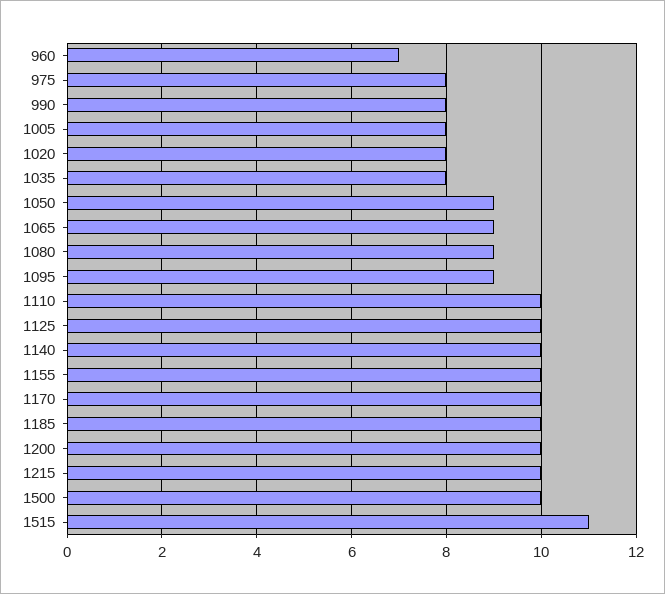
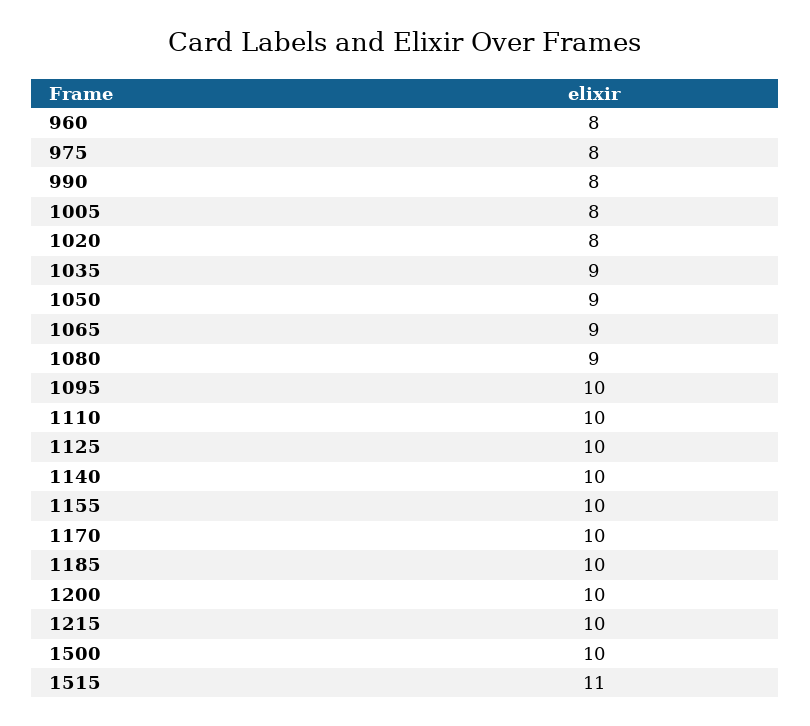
960: 7 -> 8
1035: 8 -> 9
1095: 9 -> 10

